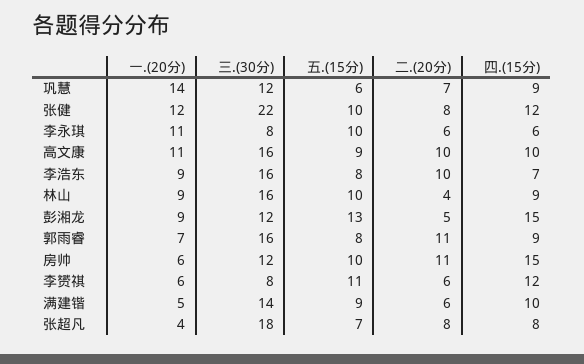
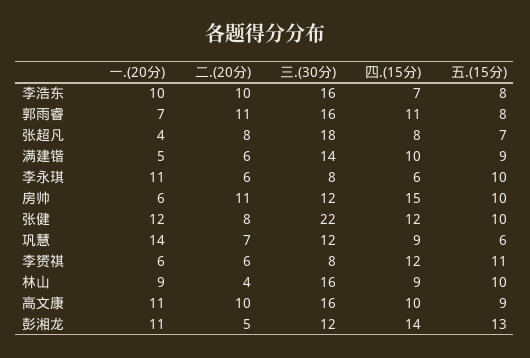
一.(20分), 李浩东: 9 -> 10
一.(20分), 彭湘龙: 9 -> 11
四.(15分), 彭湘龙: 15 -> 14
四.(15分), 郭雨睿: 9 -> 11

